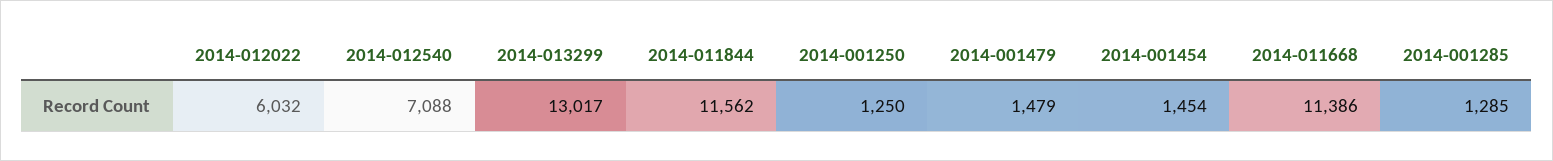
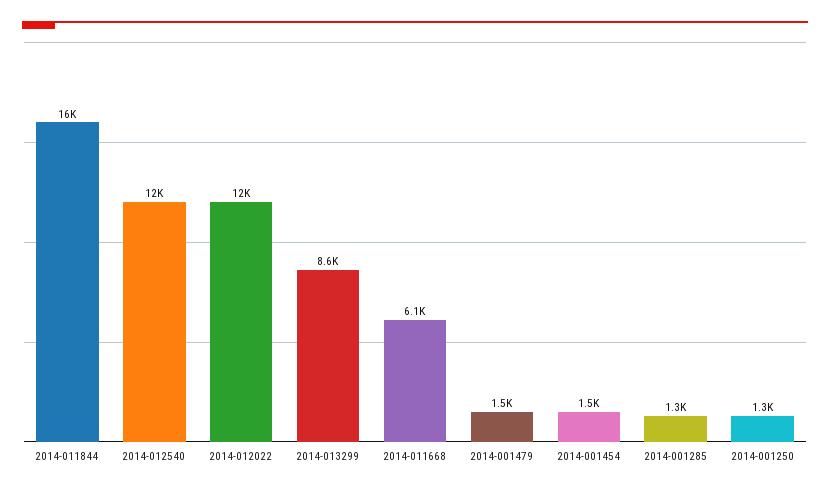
2014-012022: 6032 -> 12000
2014-012540: 7088 -> 12000
2014-013299: 13017 -> 8600
2014-011844: 11562 -> 16000
2014-011668: 11386 -> 6100

